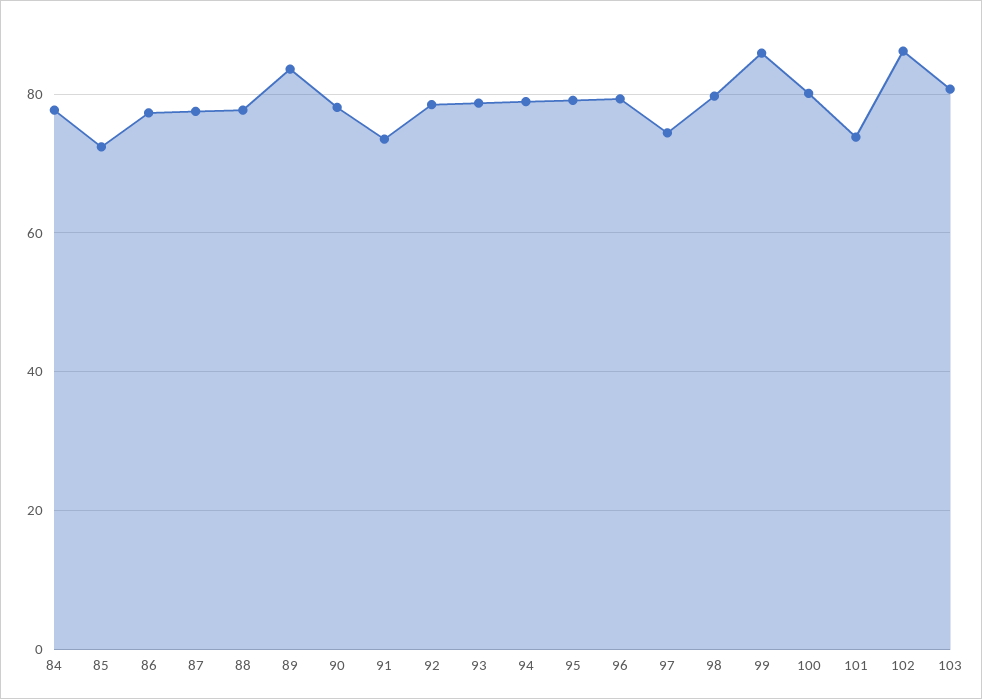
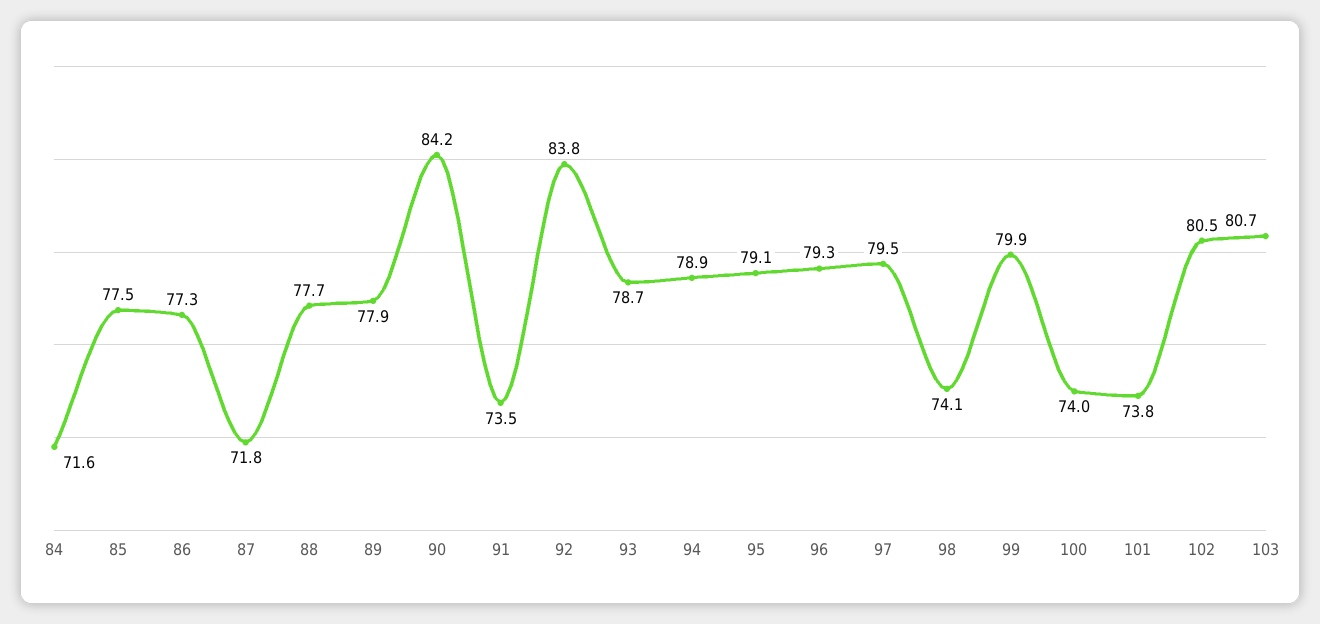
84: 78 -> 71.6
85: 72 -> 77.5
87: 78 -> 71.8
89: 84 -> 77.9
90: 78 -> 84.2
92: 78 -> 83.8
97: 74 -> 79.5
98: 80 -> 74.1
99: 86 -> 79.9
100: 80 -> 74
102: 86 -> 80.5

